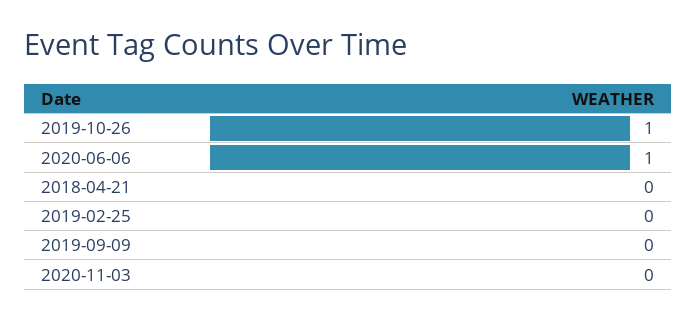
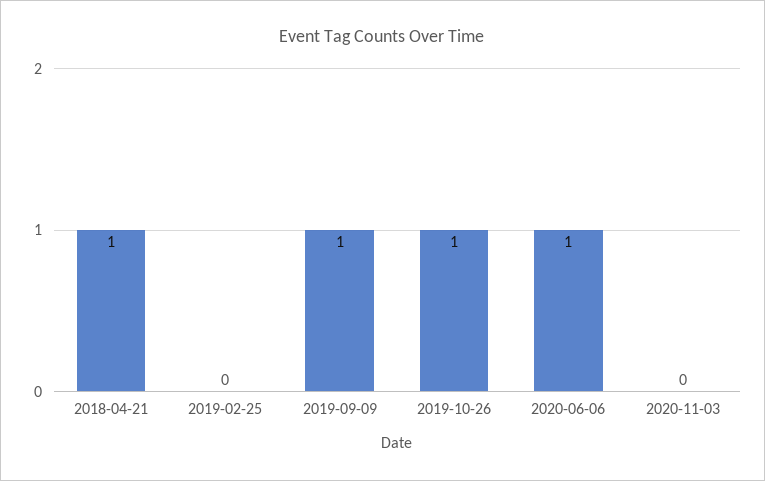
2018-04-21: 0 -> 1
2019-09-09: 0 -> 1

